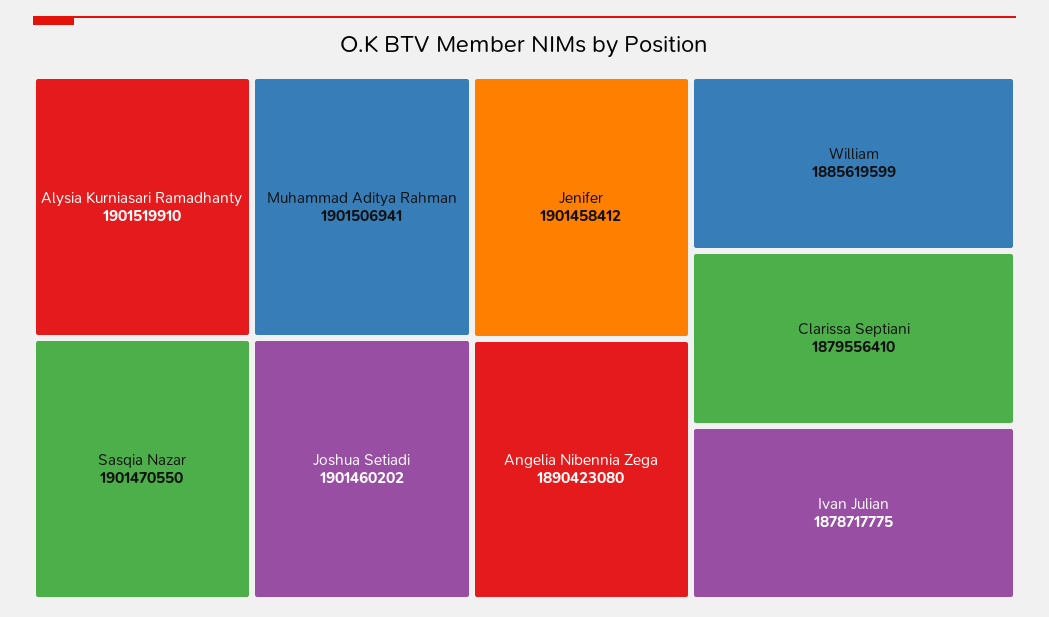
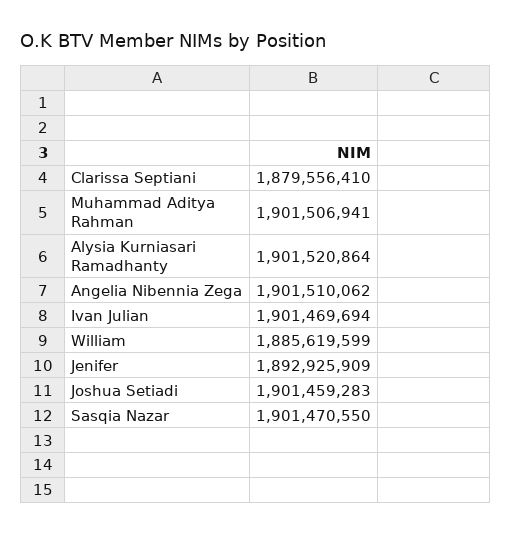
Alysia Kurniasari Ramadhanty: 1901519910 -> 1901520864
Joshua Setiadi: 1901460202 -> 1901459283
Jenifer: 1901458412 -> 1892925909
Angelia Nibennia Zega: 1890423080 -> 1901510062
Ivan Julian: 1878717775 -> 1901469694

